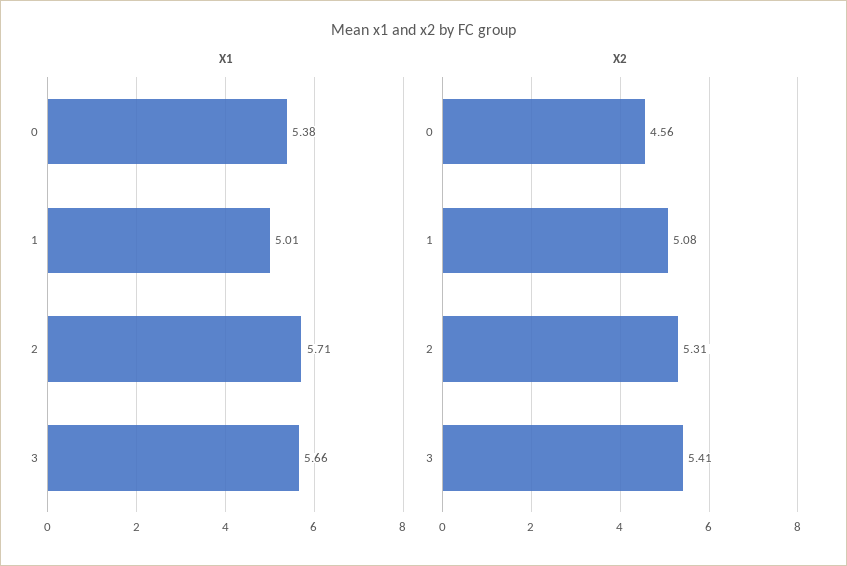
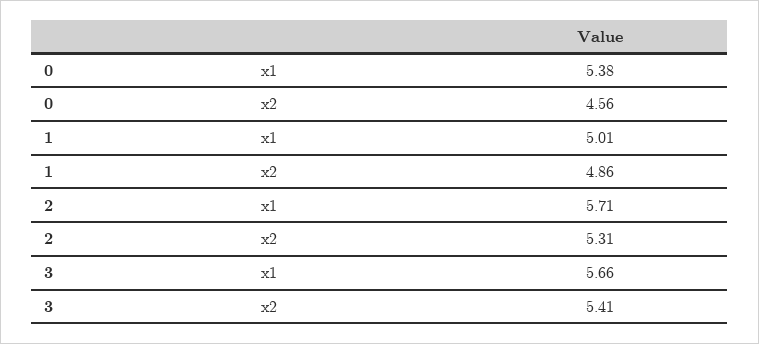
X2, 1: 5.08 -> 4.86

